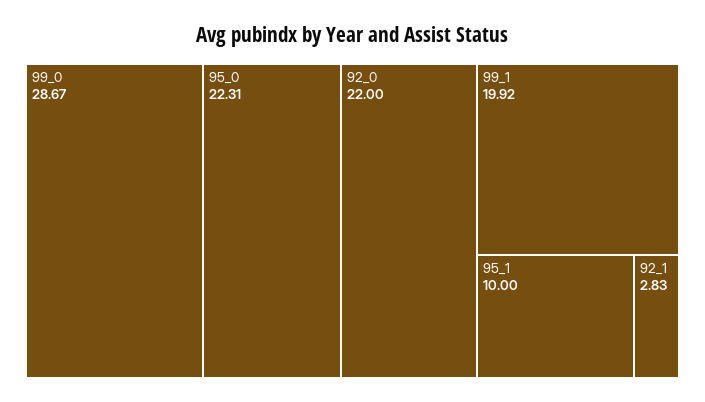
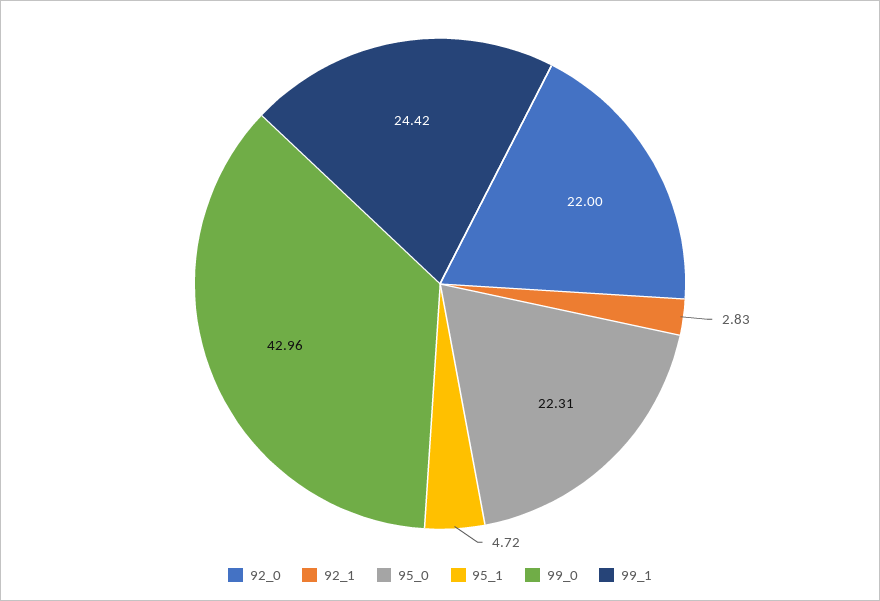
99_0: 28.67 -> 42.96
99_1: 19.92 -> 24.42
95_1: 10 -> 4.72

